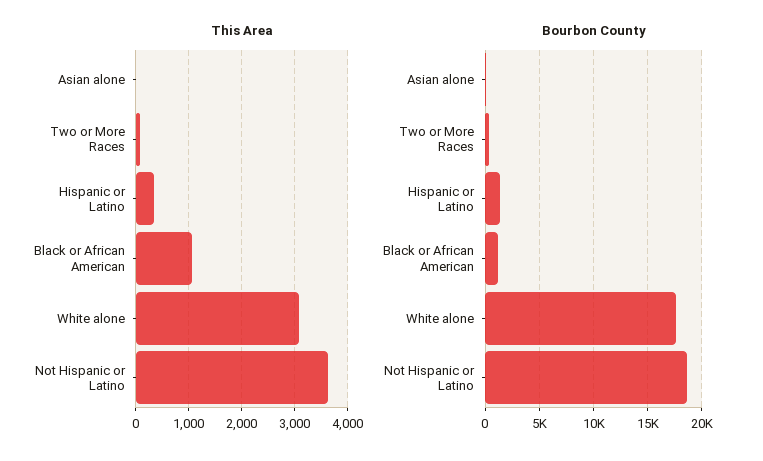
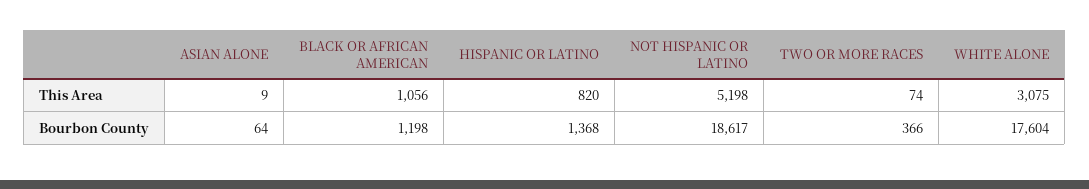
This Area, Hispanic or Latino: 400 -> 820
This Area, Not Hispanic or Latino: 3600 -> 5198

